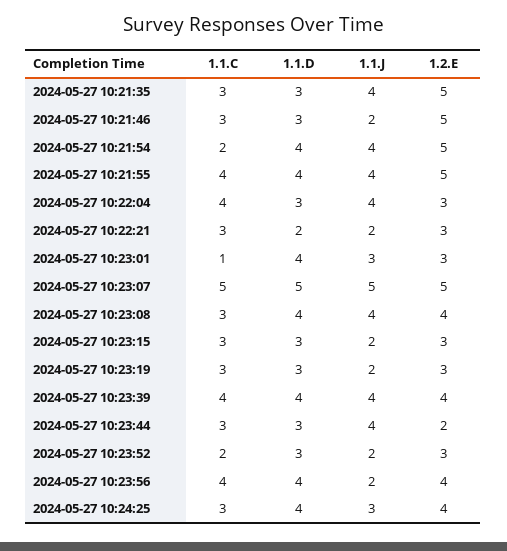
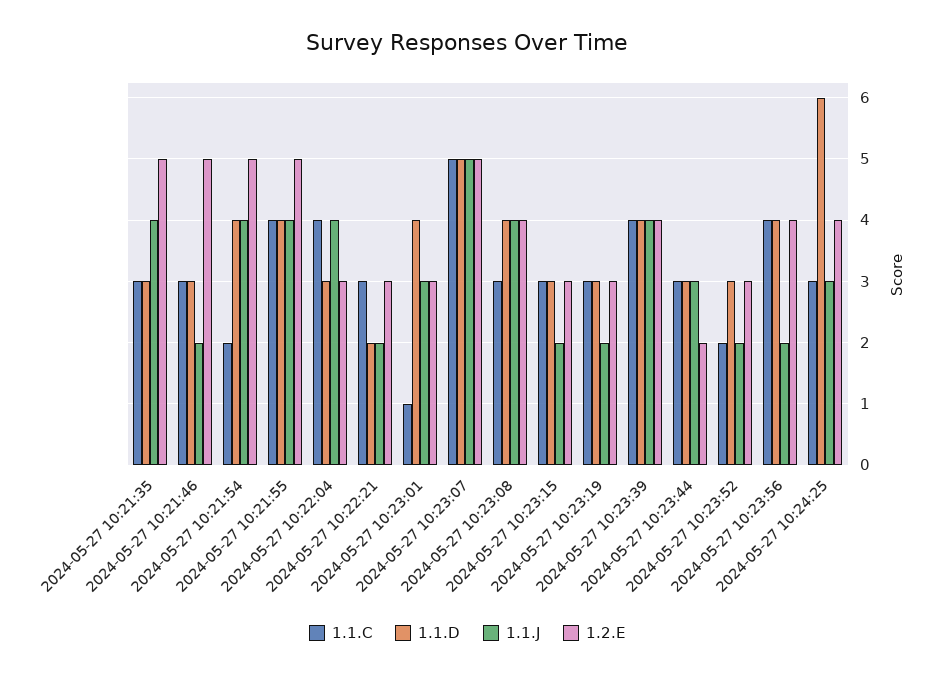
1.1.J, 2024-05-27 10:23:44: 4 -> 3
1.1.D, 2024-05-27 10:24:25: 4 -> 6

